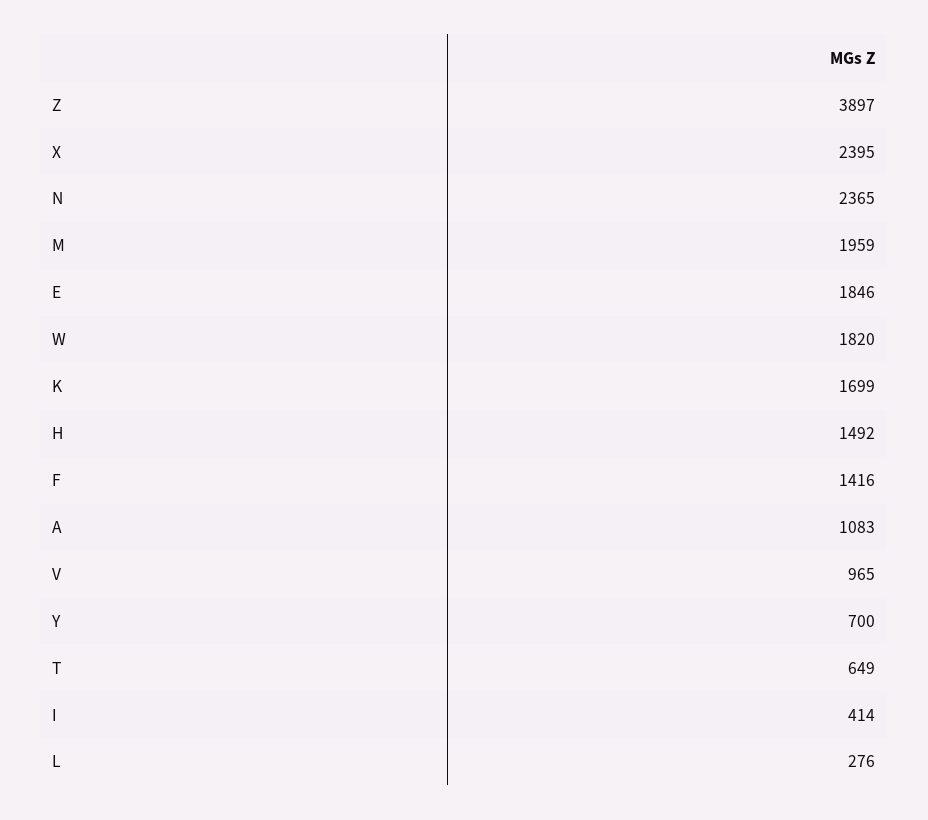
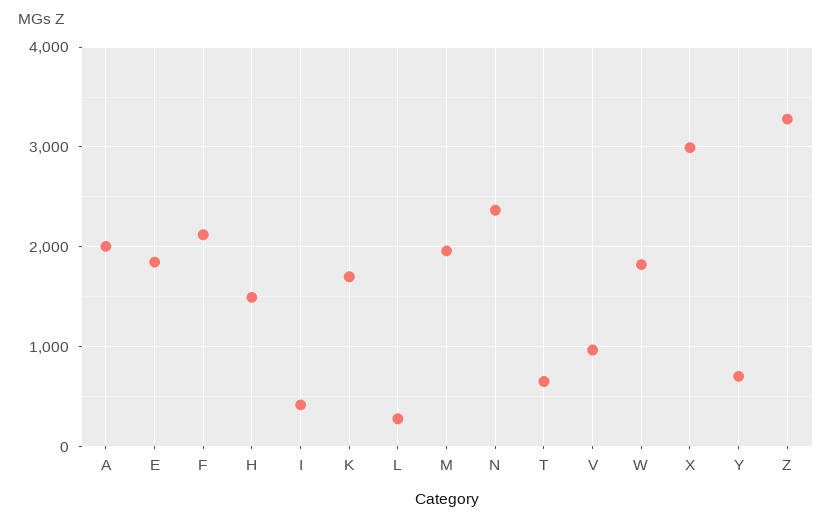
Z: 3897 -> 3300
X: 2395 -> 3000
F: 1416 -> 2100
A: 1083 -> 2000

